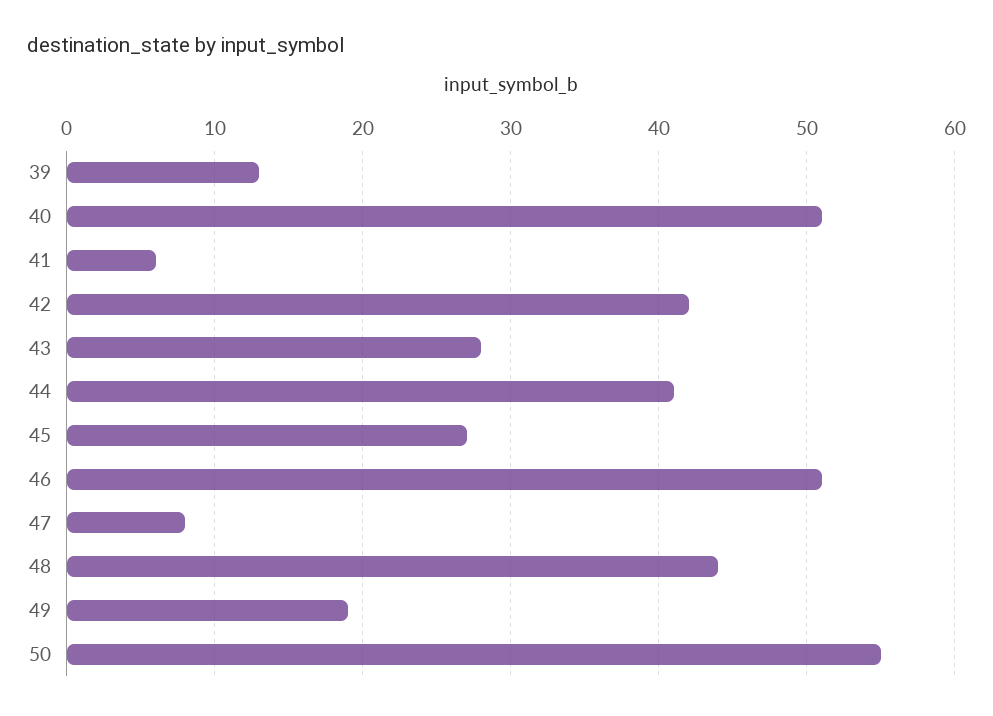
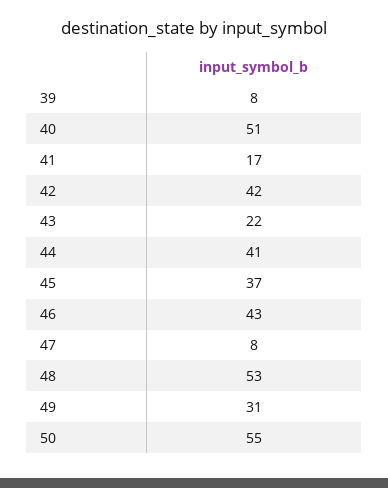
39: 13 -> 8
41: 6 -> 17
43: 28 -> 22
45: 27 -> 37
46: 51 -> 43
48: 44 -> 53
49: 19 -> 31

